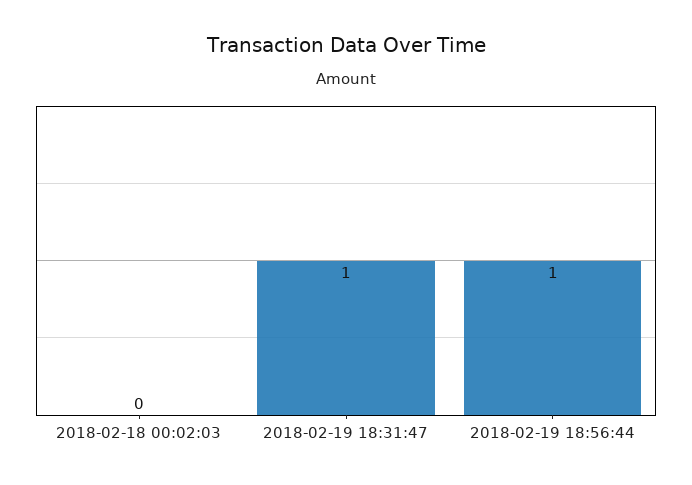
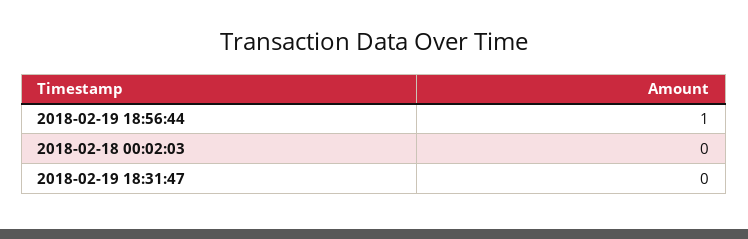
2018-02-19 18:31:47: 1 -> 0

